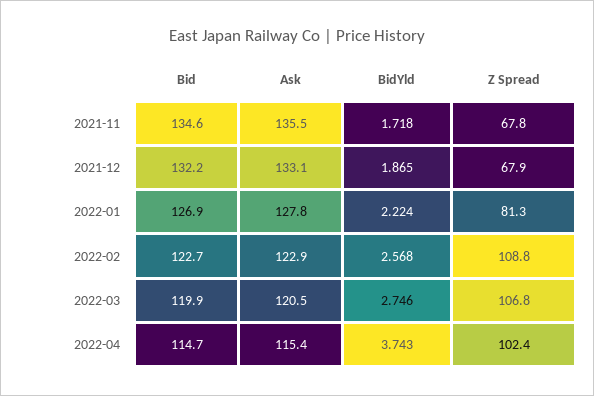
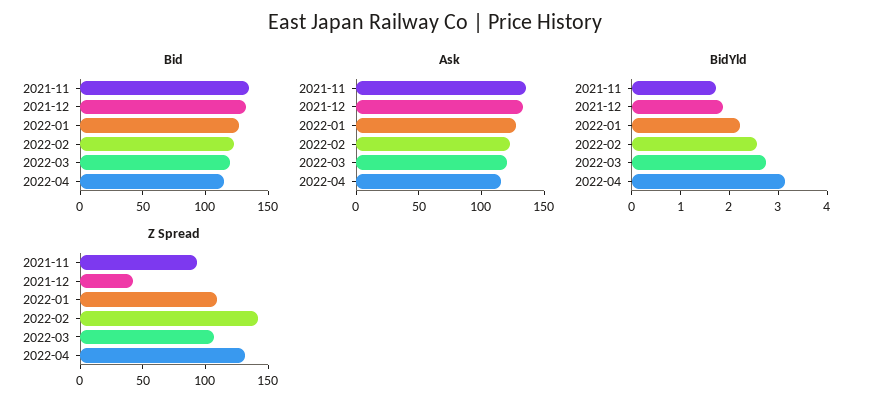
Z Spread, 2021-11: 67.8 -> 90
Z Spread, 2021-12: 67.9 -> 40
Z Spread, 2022-01: 81.3 -> 110
Z Spread, 2022-02: 108.8 -> 140
BidYld, 2022-04: 3.743 -> 3.2
Z Spread, 2022-04: 102.4 -> 130

